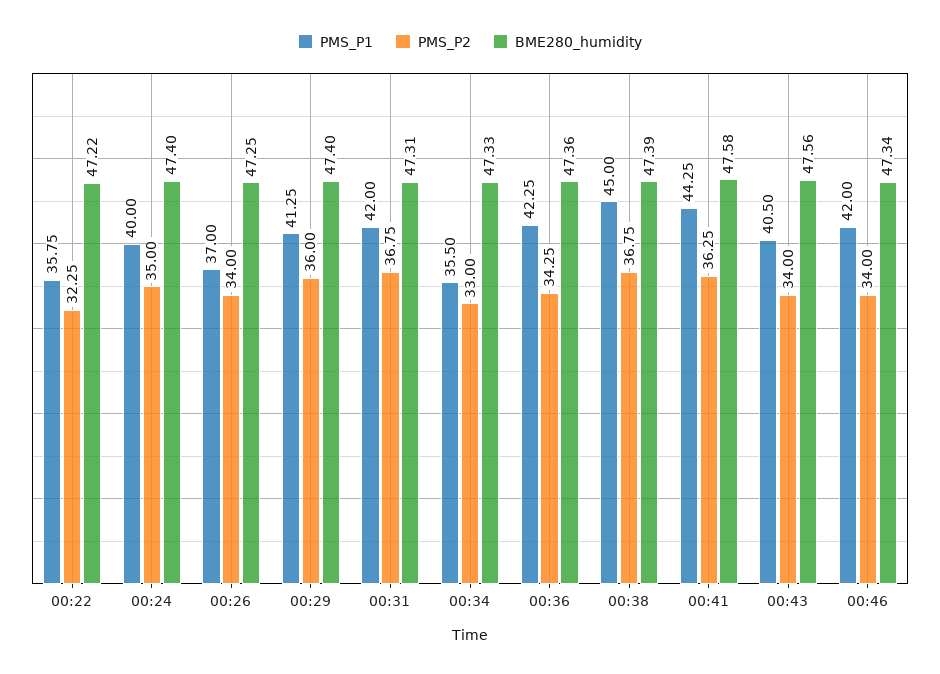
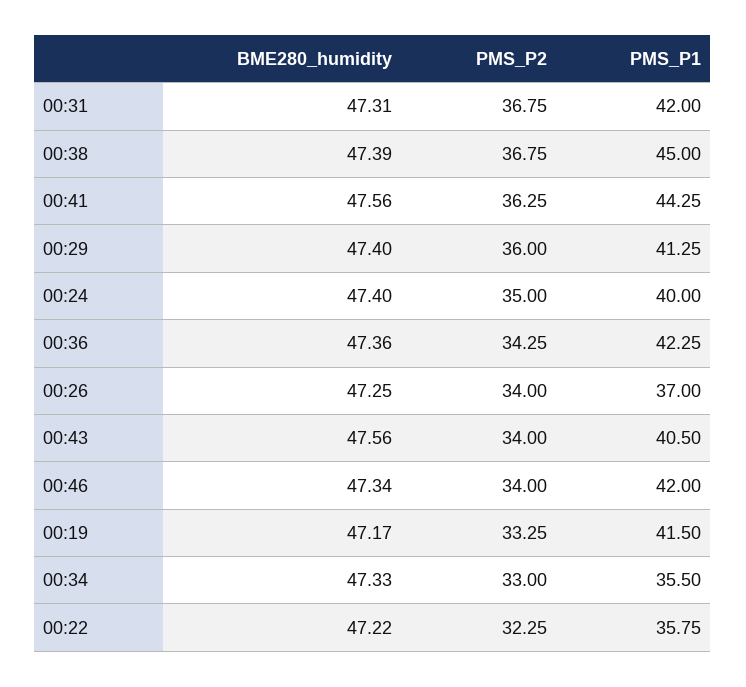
BME280_humidity, 00:41: 47.58 -> 47.56
BME280_humidity, 00:19: none -> 47.17
PMS_P2, 00:19: none -> 33.25
PMS_P1, 00:19: none -> 41.5

